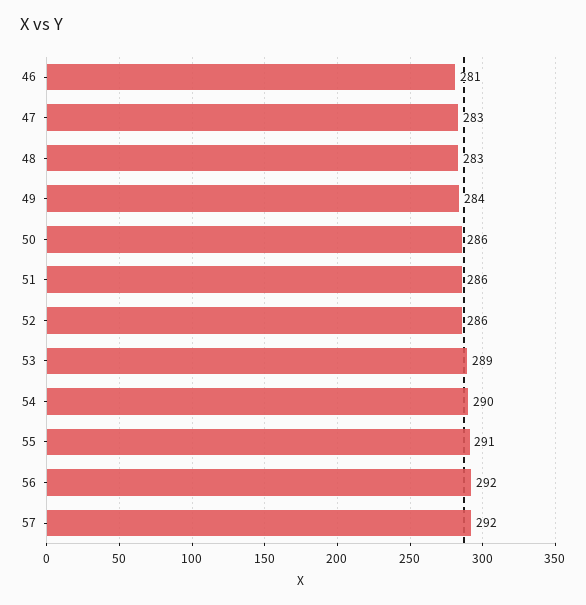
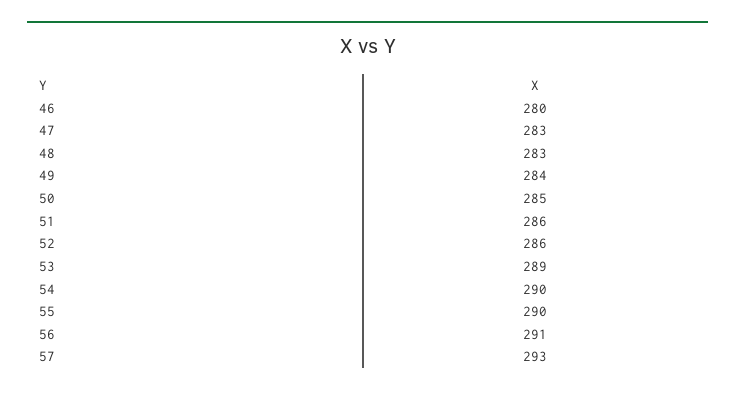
46: 281 -> 280
50: 286 -> 285
55: 291 -> 290
56: 292 -> 291
57: 292 -> 293

